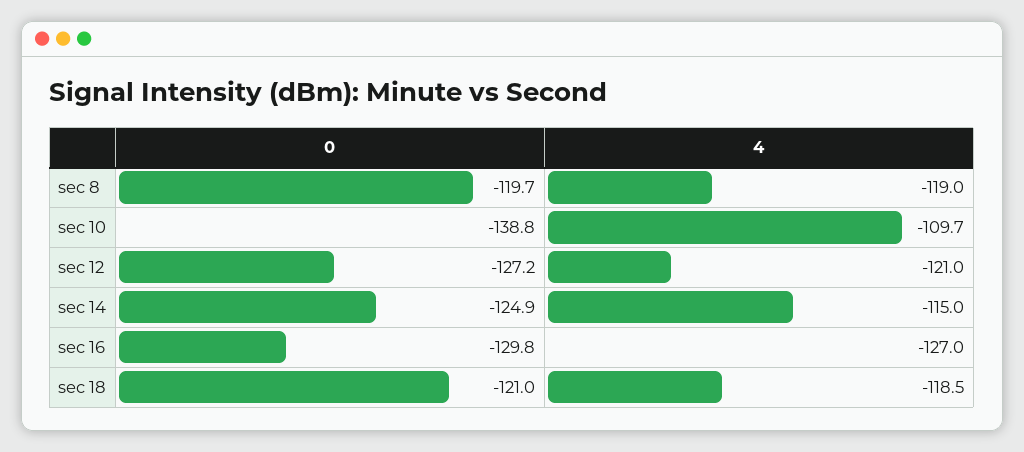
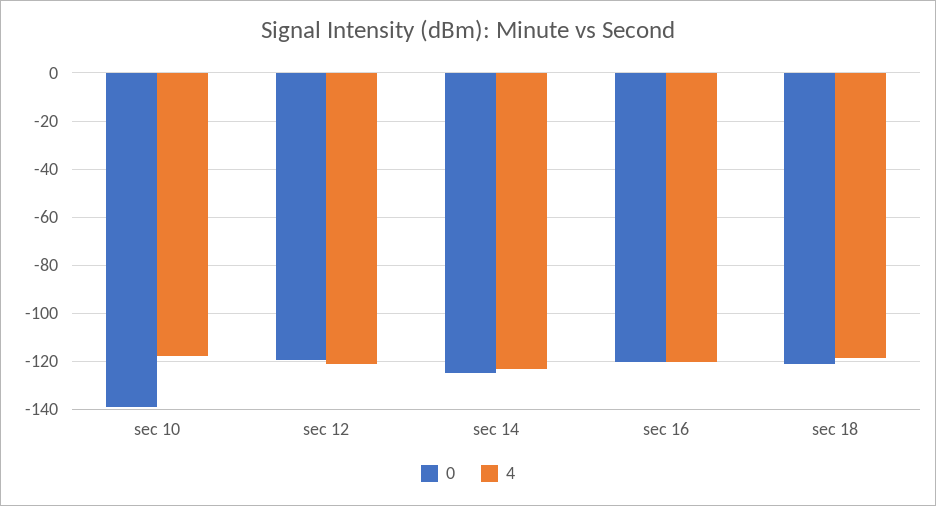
0, sec 8: -119.7 -> none
4, sec 8: -119 -> none
4, sec 10: -109.7 -> -117.5
0, sec 12: -127.2 -> -120
4, sec 14: -115 -> -122.5
0, sec 16: -129.8 -> -120
4, sec 16: -127 -> -120

